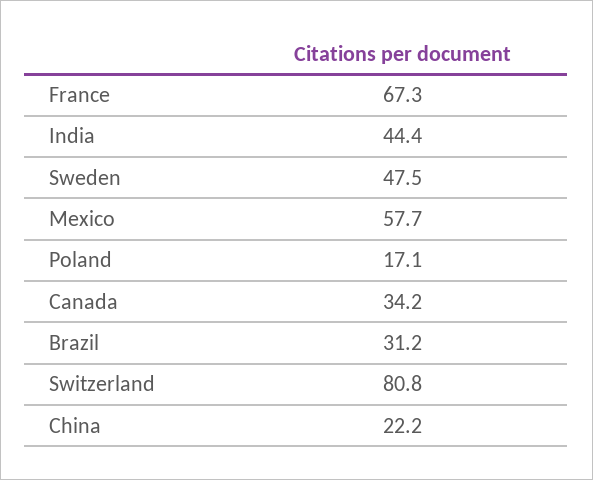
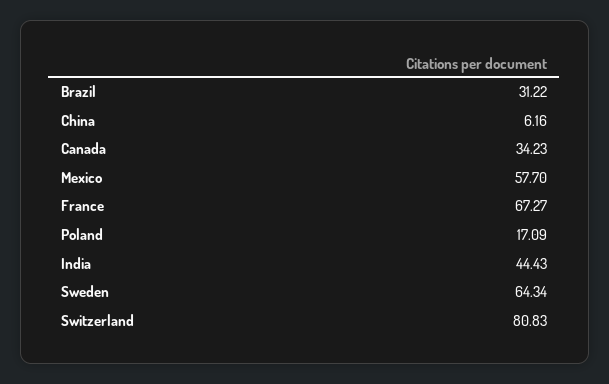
Sweden: 47.5 -> 64.34
China: 22.2 -> 6.16

